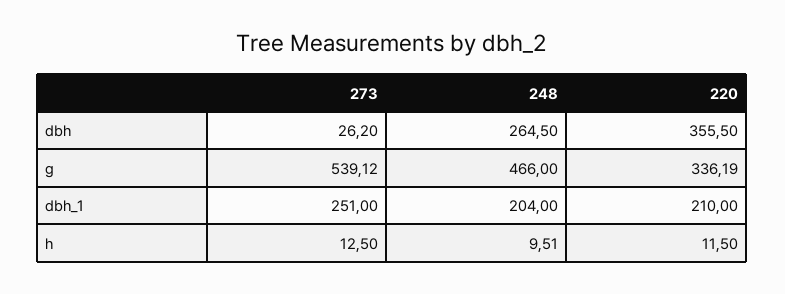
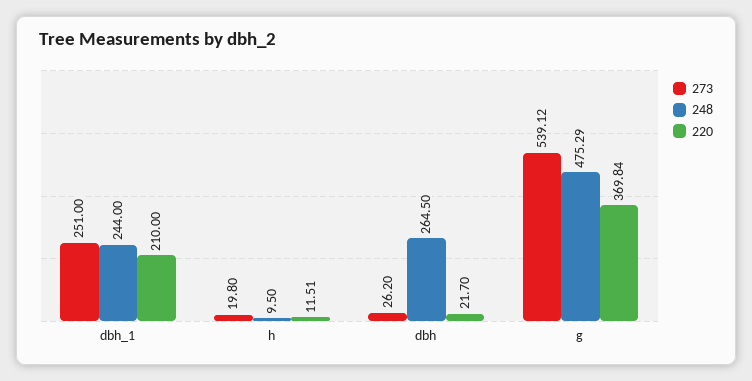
220, dbh: 355.5 -> 21.7
248, g: 466 -> 475.29
220, g: 336.19 -> 369.84
248, dbh_1: 204 -> 244
273, h: 12.5 -> 19.8
248, h: 9.51 -> 9.5
220, h: 11.5 -> 11.51

